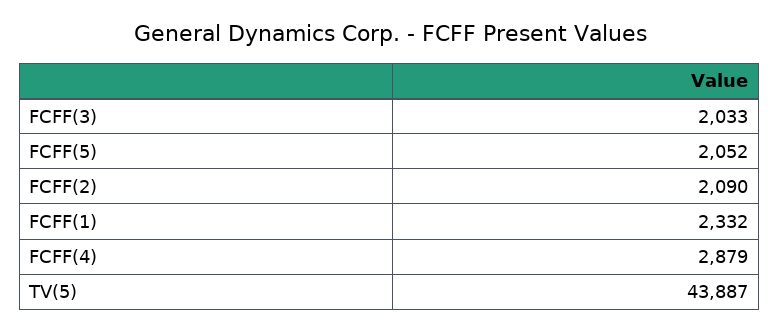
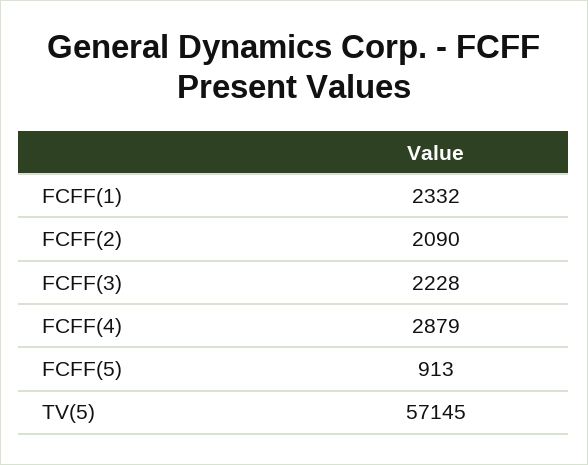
FCFF(3): 2033 -> 2228
FCFF(5): 2052 -> 913
TV(5): 43887 -> 57145

